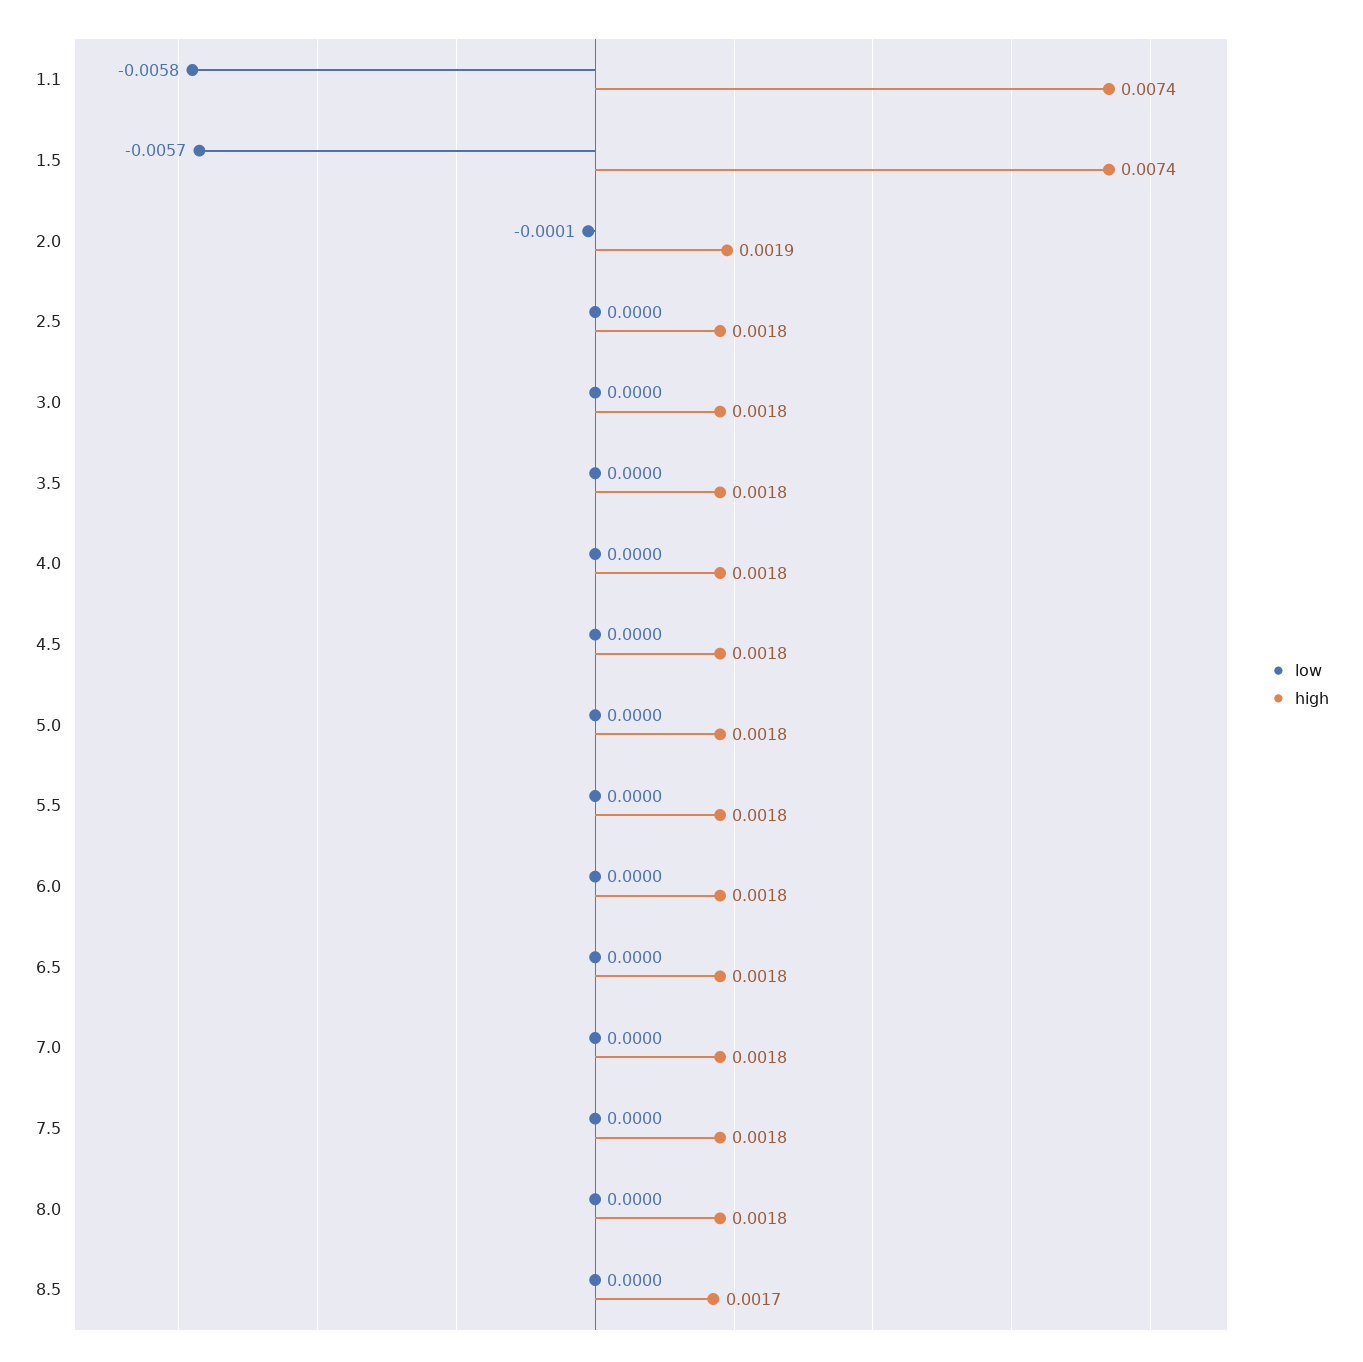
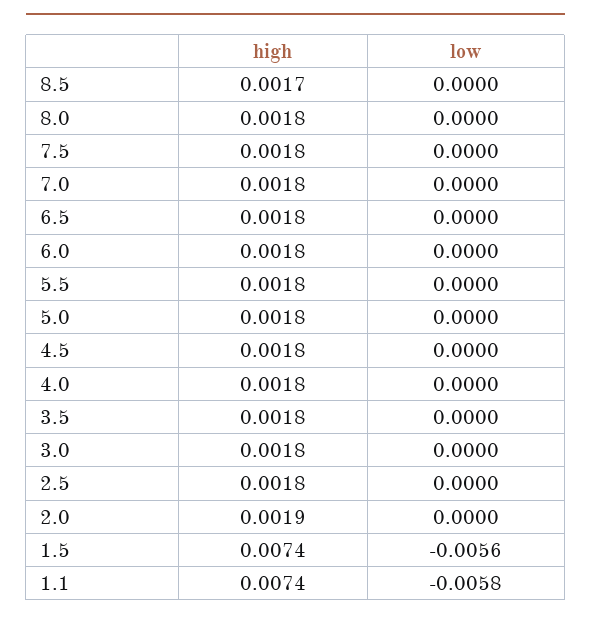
low, 1.5: -0.0057 -> -0.0056
low, 2.0: -0.0001 -> 0

